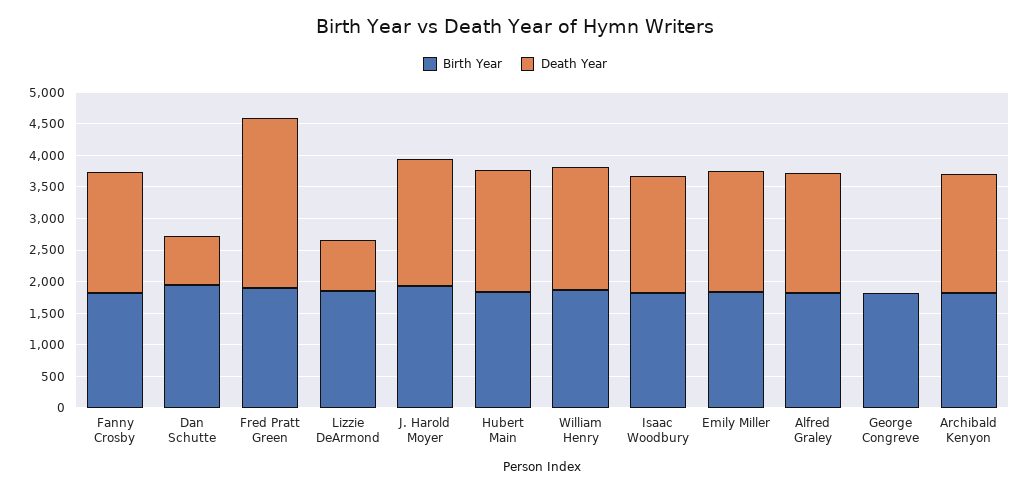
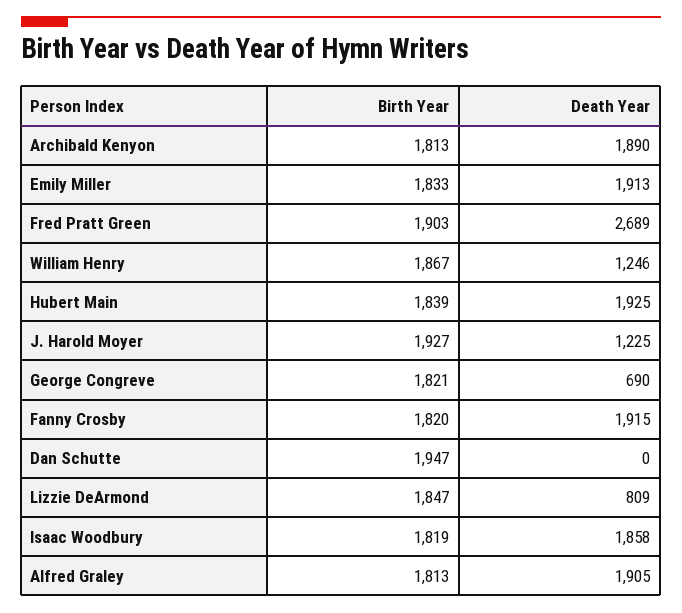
Death Year, Dan Schutte: 750 -> 0
Death Year, J. Harold Moyer: 2000 -> 1225
Death Year, William Henry: 2000 -> 1246
Death Year, George Congreve: 0 -> 690

